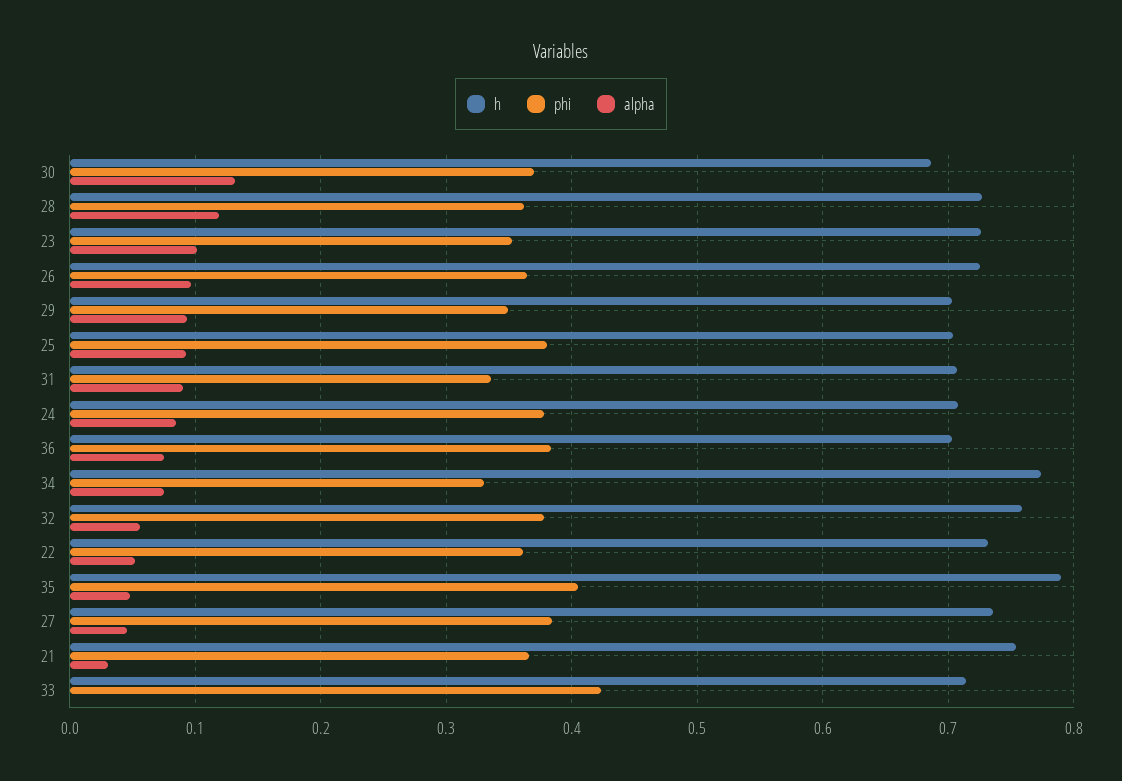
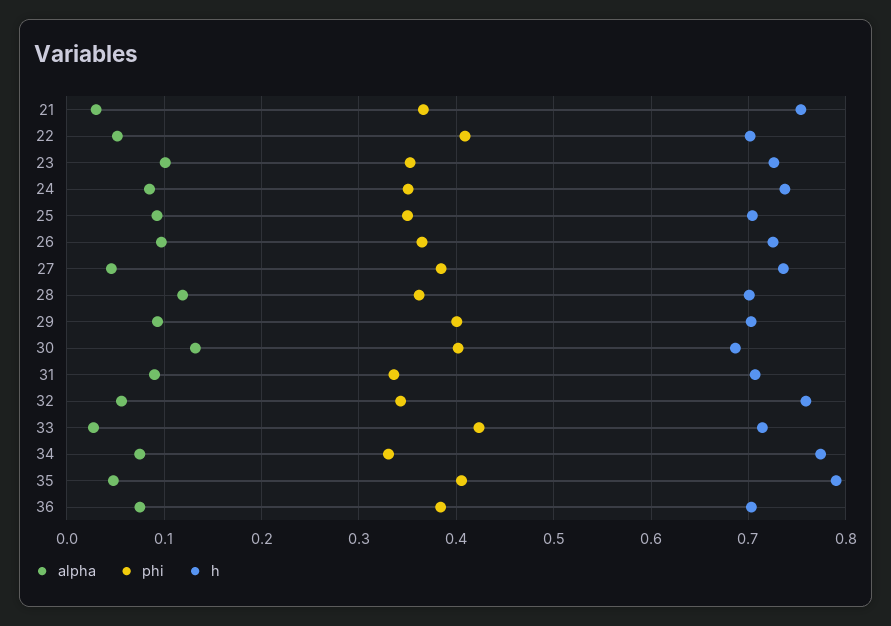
phi, 30: 0.37 -> 0.4
h, 28: 0.73 -> 0.7
phi, 29: 0.35 -> 0.4
phi, 25: 0.38 -> 0.35
h, 24: 0.71 -> 0.74
phi, 24: 0.38 -> 0.35
phi, 32: 0.38 -> 0.34
h, 22: 0.73 -> 0.7
phi, 22: 0.36 -> 0.41
alpha, 33: 0 -> 0.03

